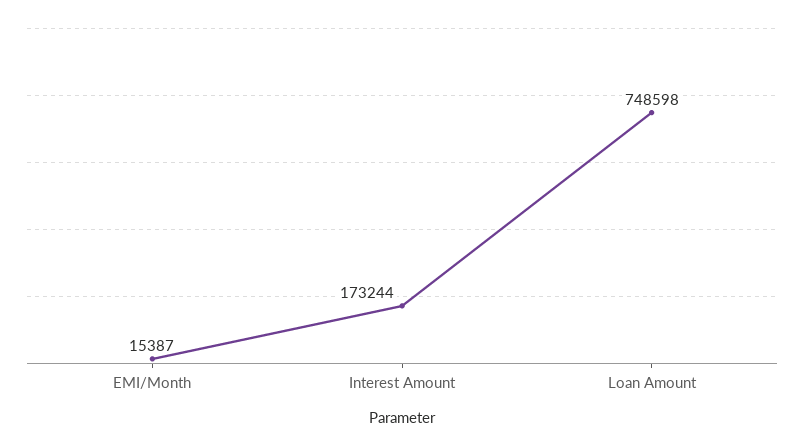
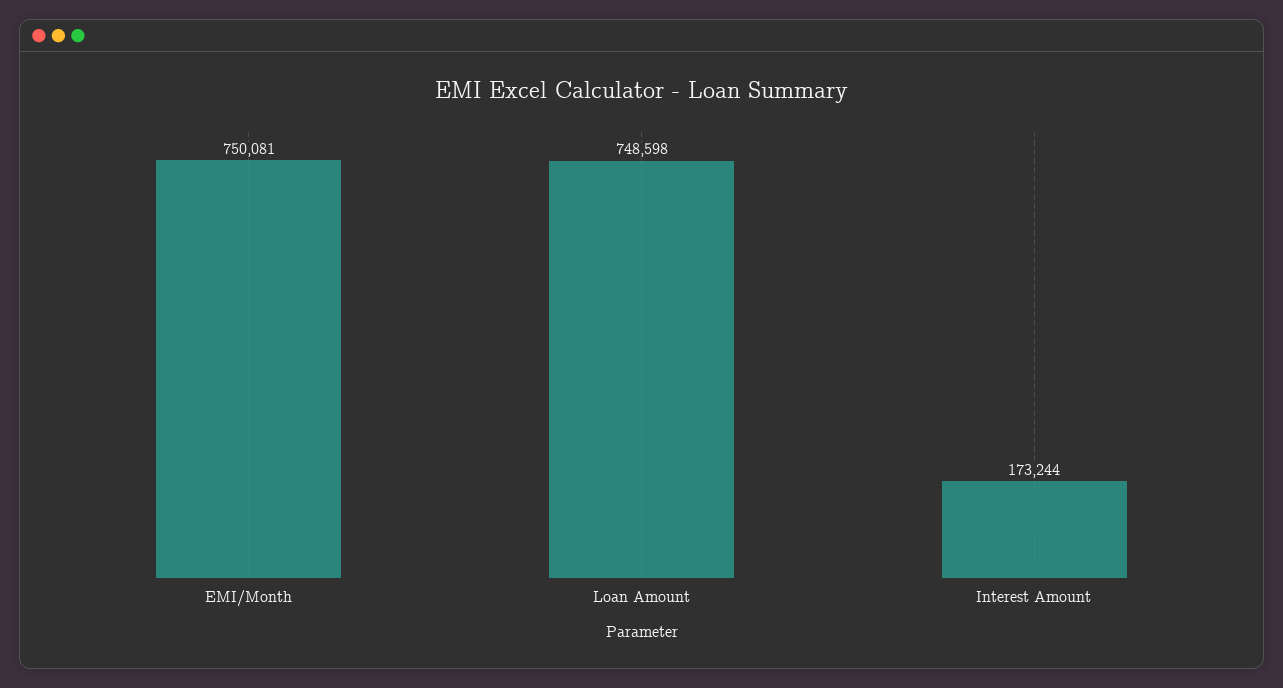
EMI/Month: 15387 -> 750081

